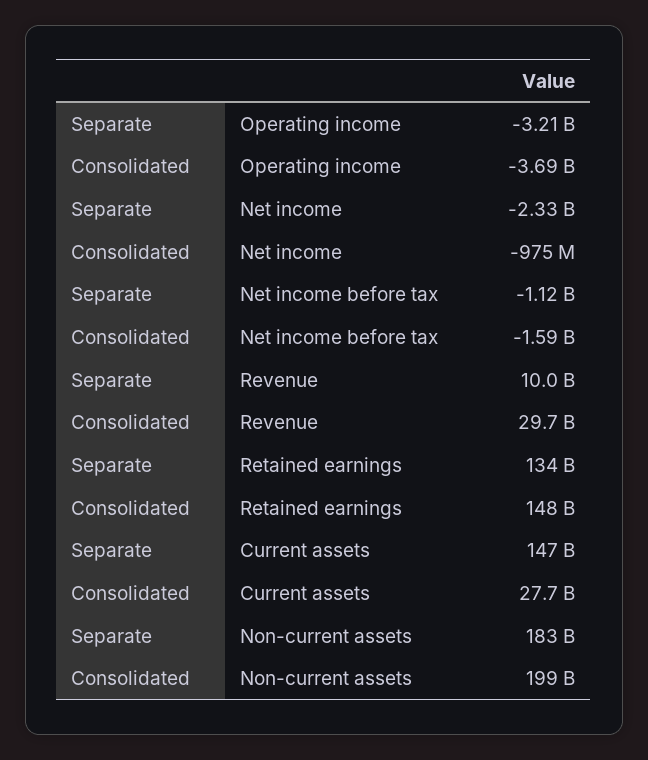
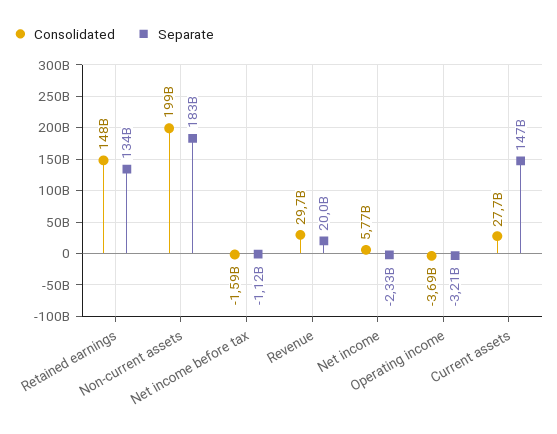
Consolidated, Net income: -975000000 -> 5770000000
Separate, Revenue: 10000000000 -> 20000000000

